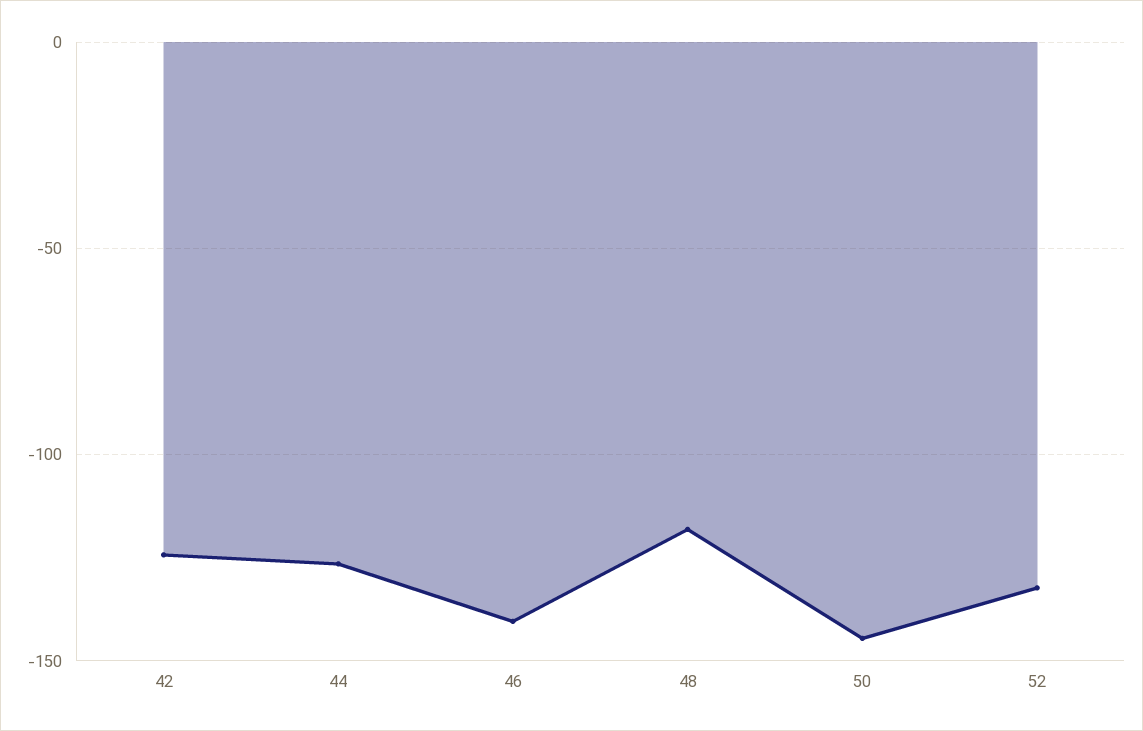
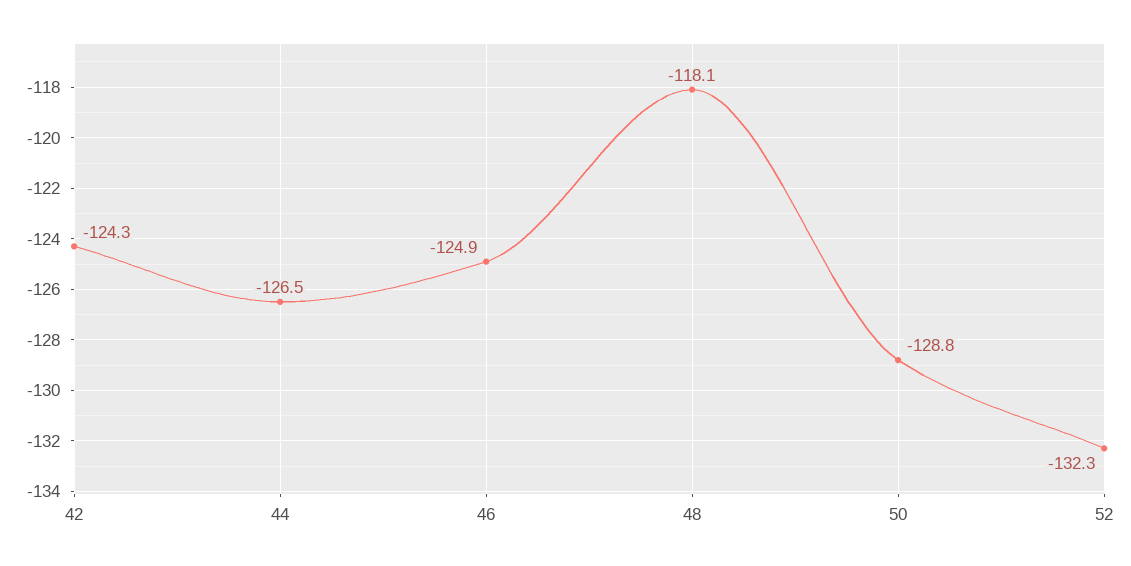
46: -140 -> -124.9
50: -145 -> -128.8

